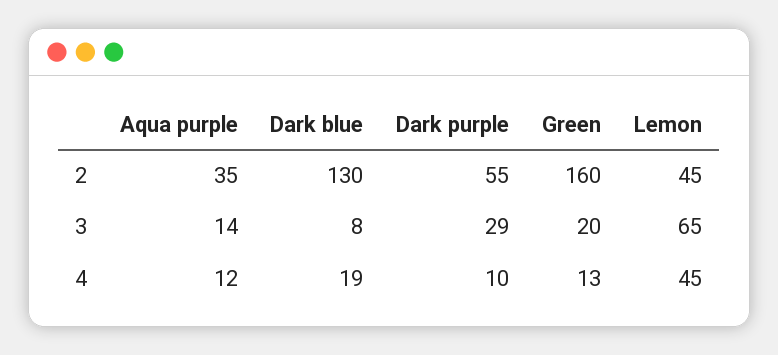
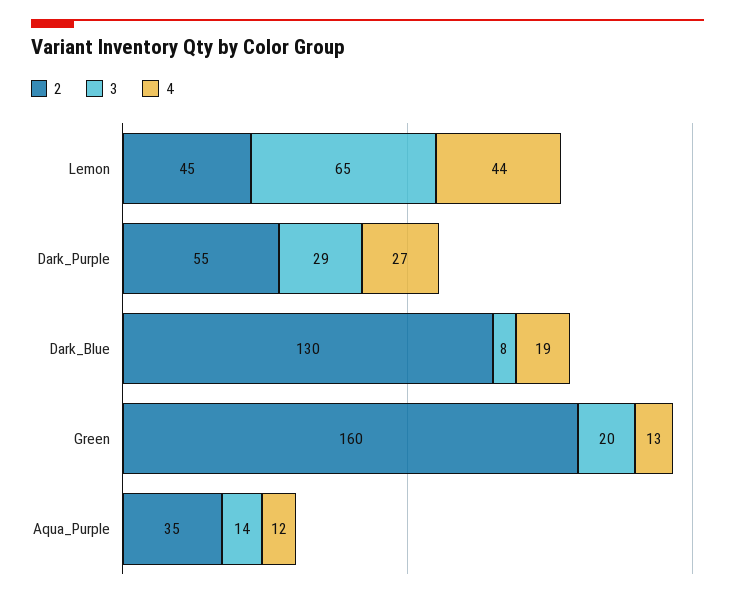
4, Dark purple: 10 -> 27
4, Lemon: 45 -> 44

